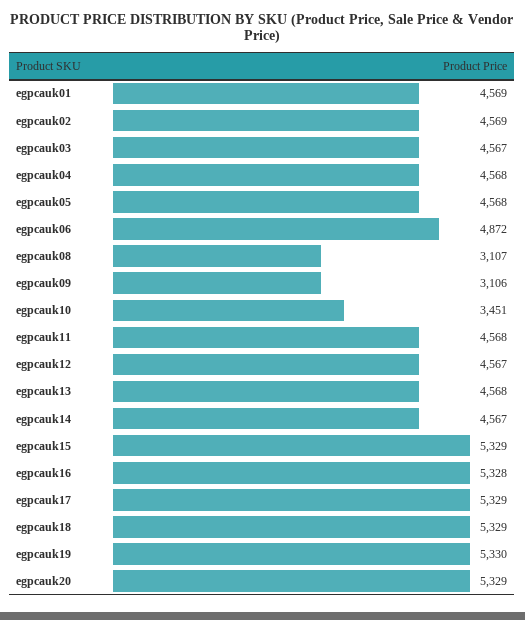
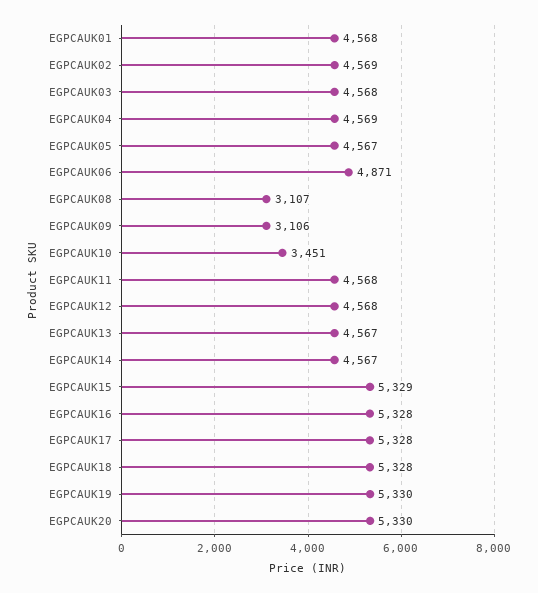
egpcauk01: 4569 -> 4568
egpcauk03: 4567 -> 4568
egpcauk04: 4568 -> 4569
egpcauk05: 4568 -> 4567
egpcauk06: 4872 -> 4871
egpcauk12: 4567 -> 4568
egpcauk13: 4568 -> 4567
egpcauk17: 5329 -> 5328
egpcauk18: 5329 -> 5328
egpcauk20: 5329 -> 5330

